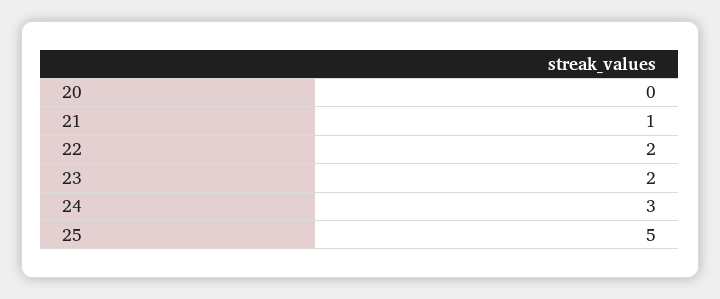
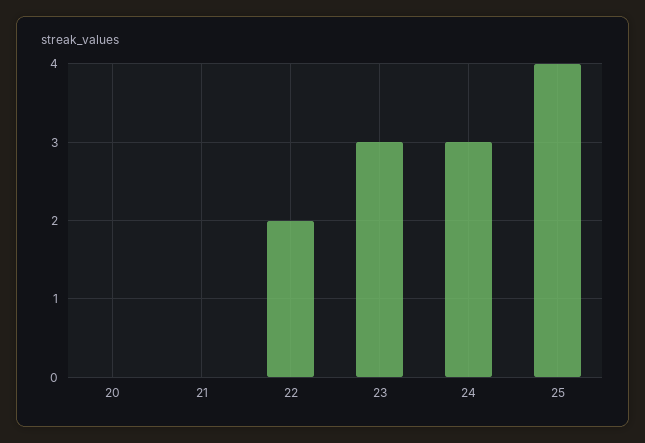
21: 1 -> 0
23: 2 -> 3
25: 5 -> 4

